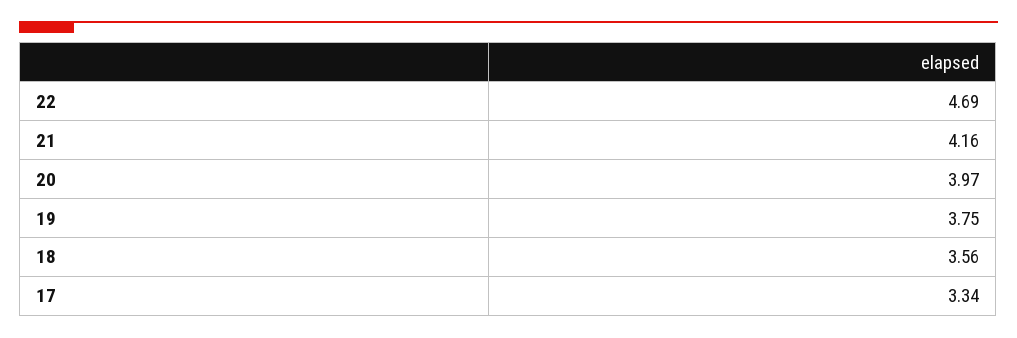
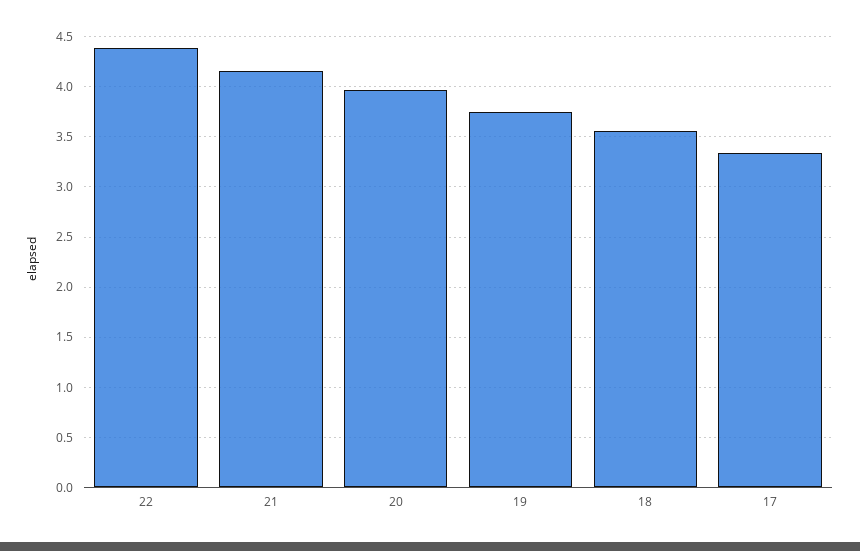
22: 4.69 -> 4.4

